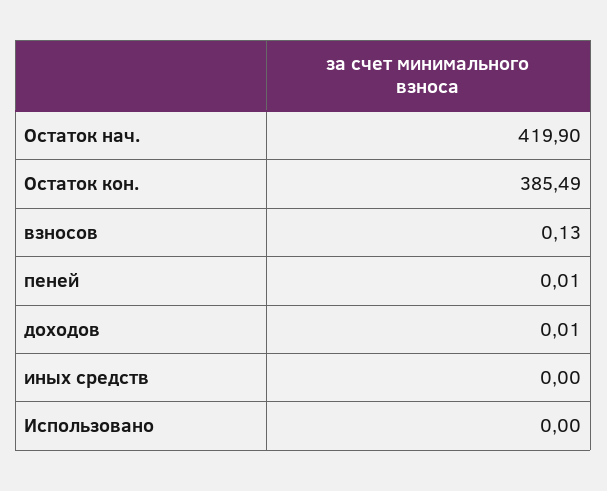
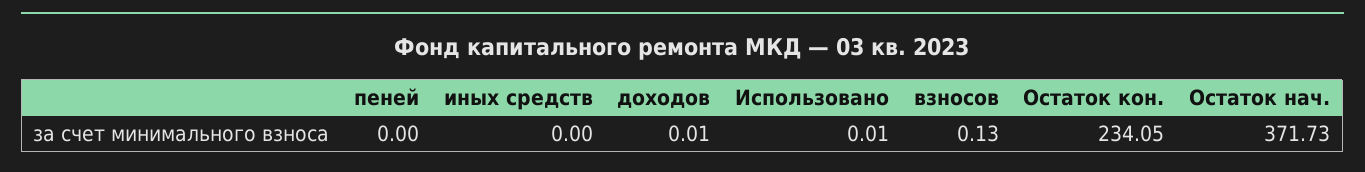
Остаток нач.: 419.9 -> 371.73
Остаток кон.: 385.49 -> 234.05
пеней: 0.01 -> 0
Использовано: 0 -> 0.01

